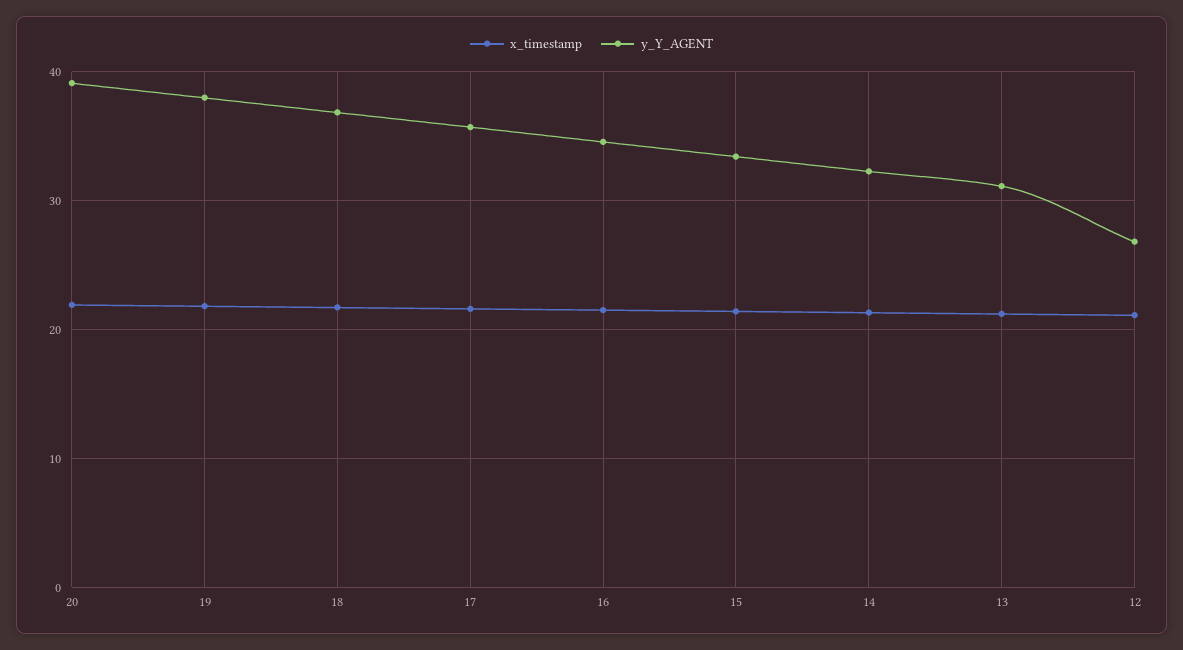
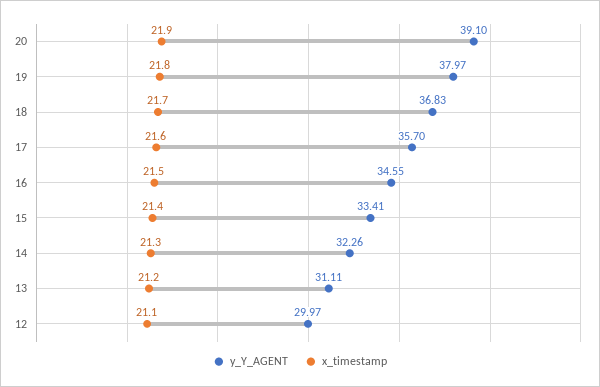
y_Y_AGENT, 12: 27 -> 29.97

